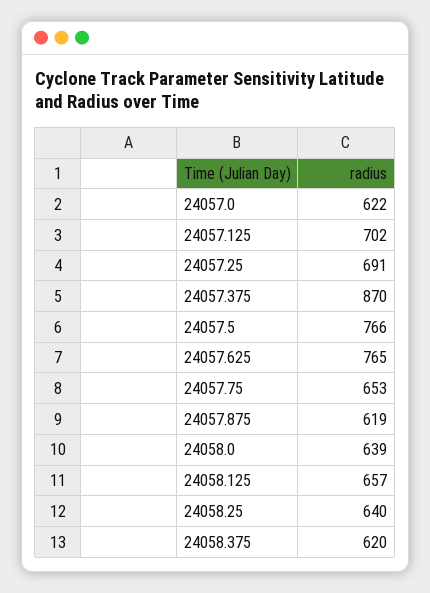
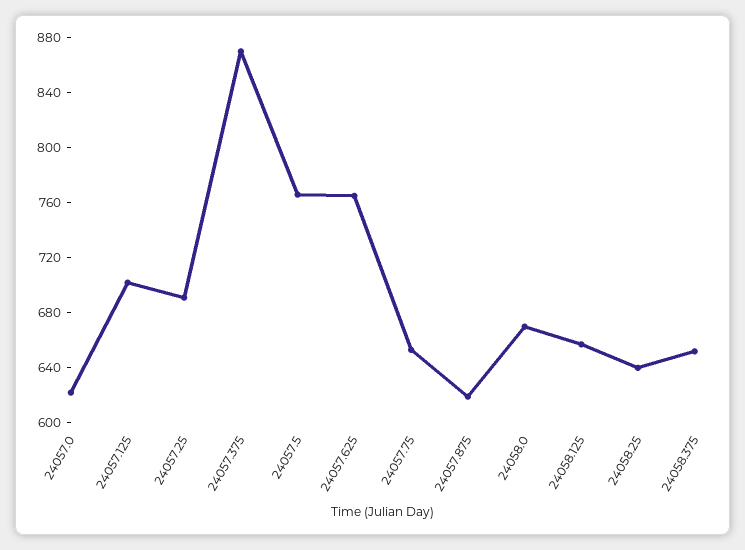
24058.0: 639 -> 670
24058.375: 620 -> 650

